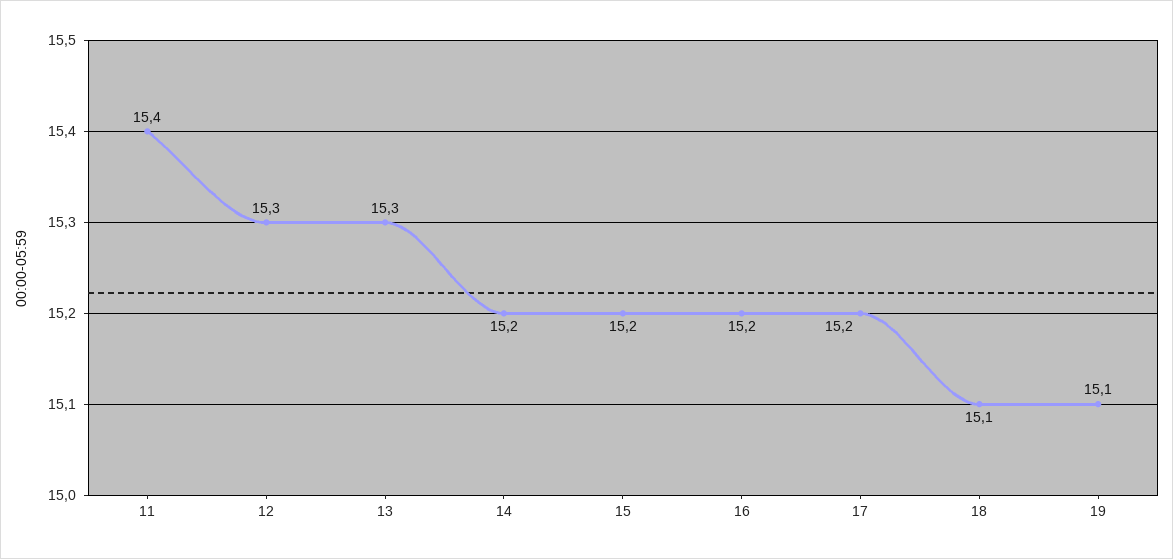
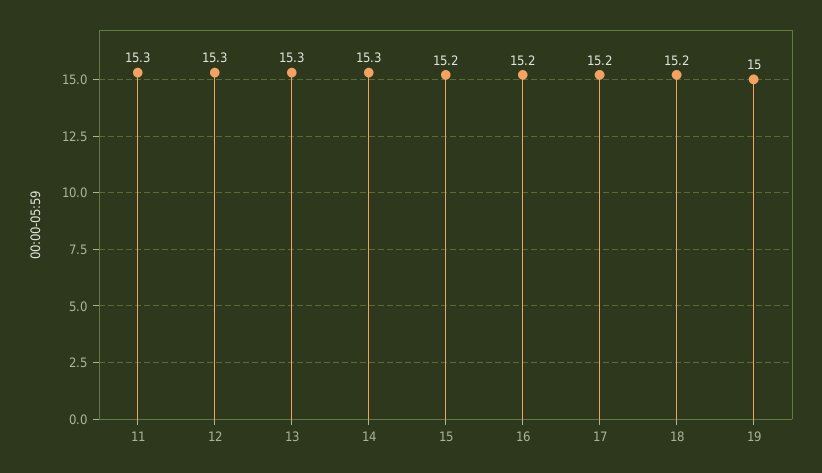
11: 15.4 -> 15.3
14: 15.2 -> 15.3
18: 15.1 -> 15.2
19: 15.1 -> 15

